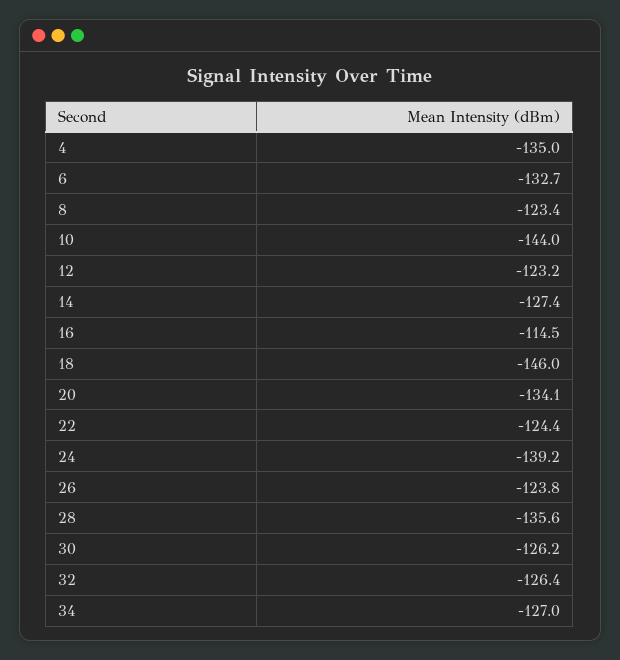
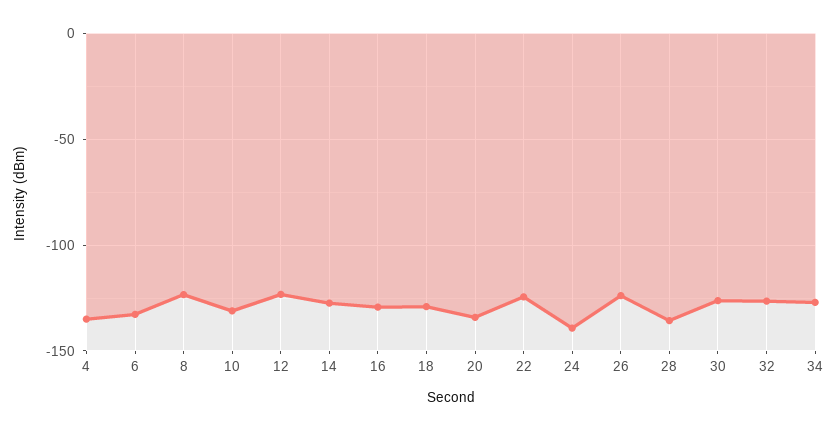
10: -144 -> -130
16: -114.5 -> -130
18: -146 -> -130

